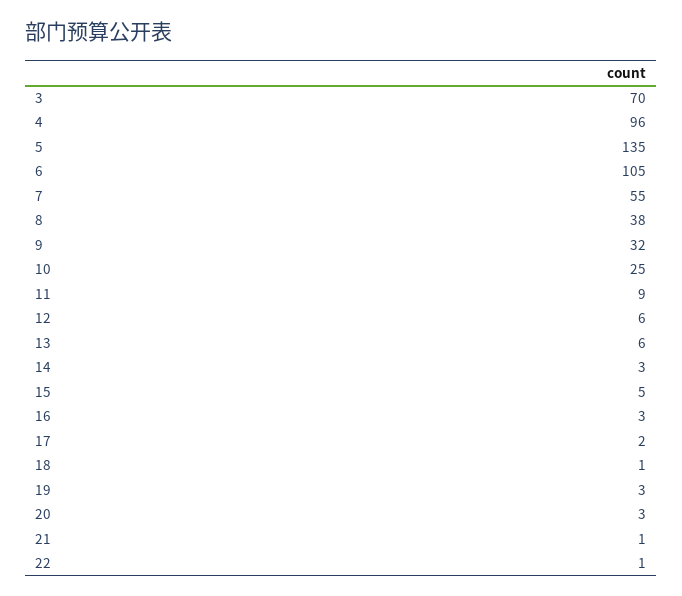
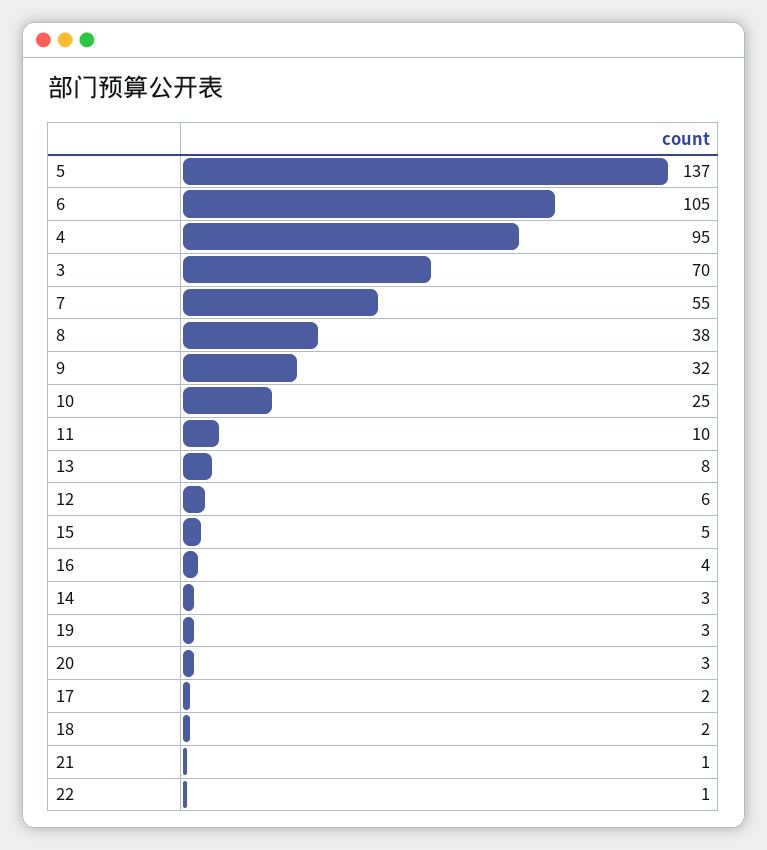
4: 96 -> 95
5: 135 -> 137
11: 9 -> 10
13: 6 -> 8
16: 3 -> 4
18: 1 -> 2

